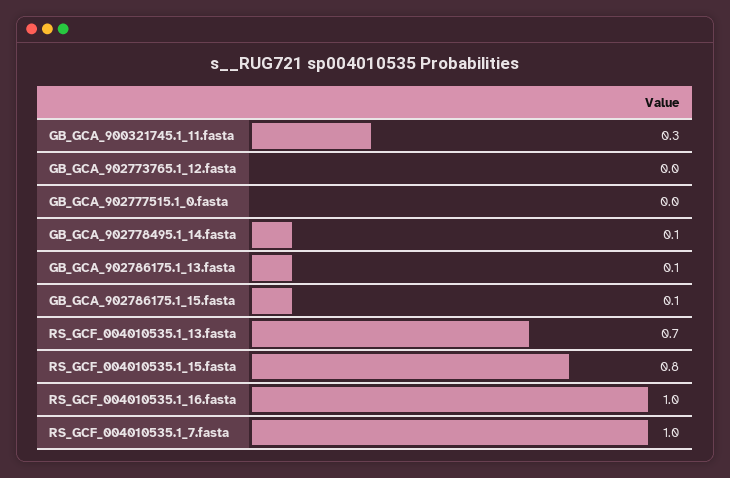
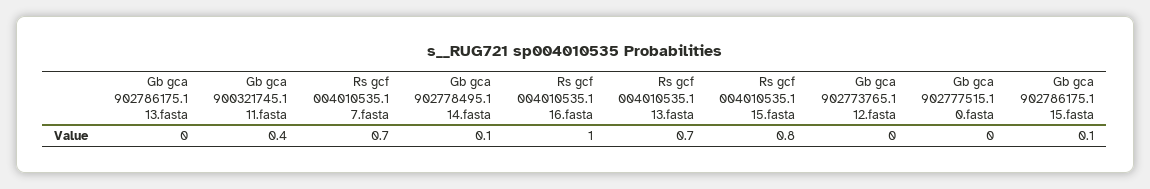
GB_GCA_900321745.1_11.fasta: 0.3 -> 0.4
GB_GCA_902786175.1_13.fasta: 0.1 -> 0
RS_GCF_004010535.1_7.fasta: 1 -> 0.7

